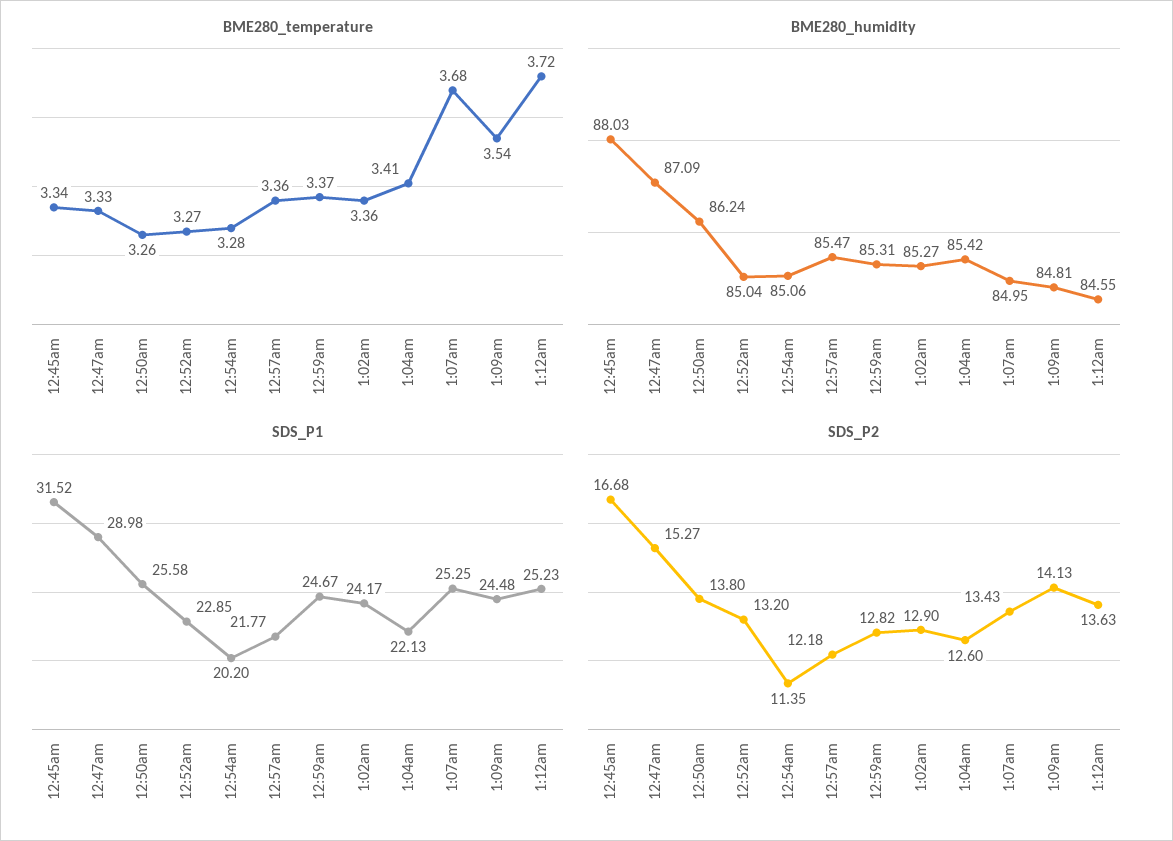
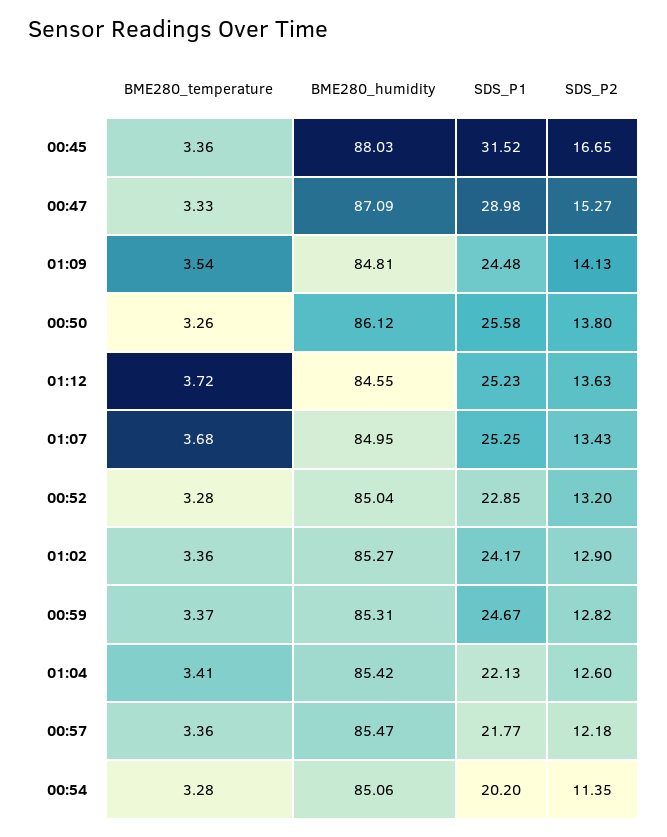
BME280_temperature, 12:45am: 3.34 -> 3.36
BME280_temperature, 12:52am: 3.27 -> 3.28
BME280_humidity, 12:50am: 86.24 -> 86.12
SDS_P2, 12:45am: 16.68 -> 16.65

